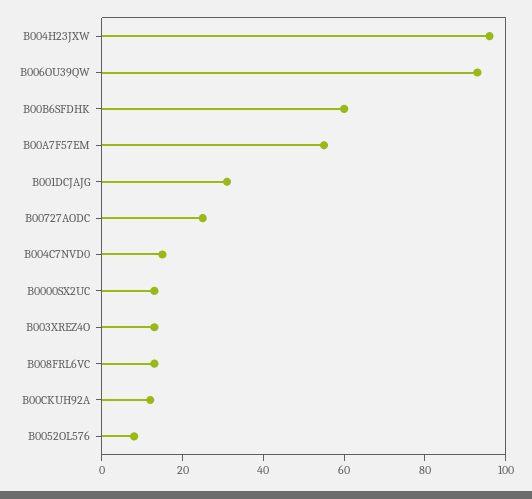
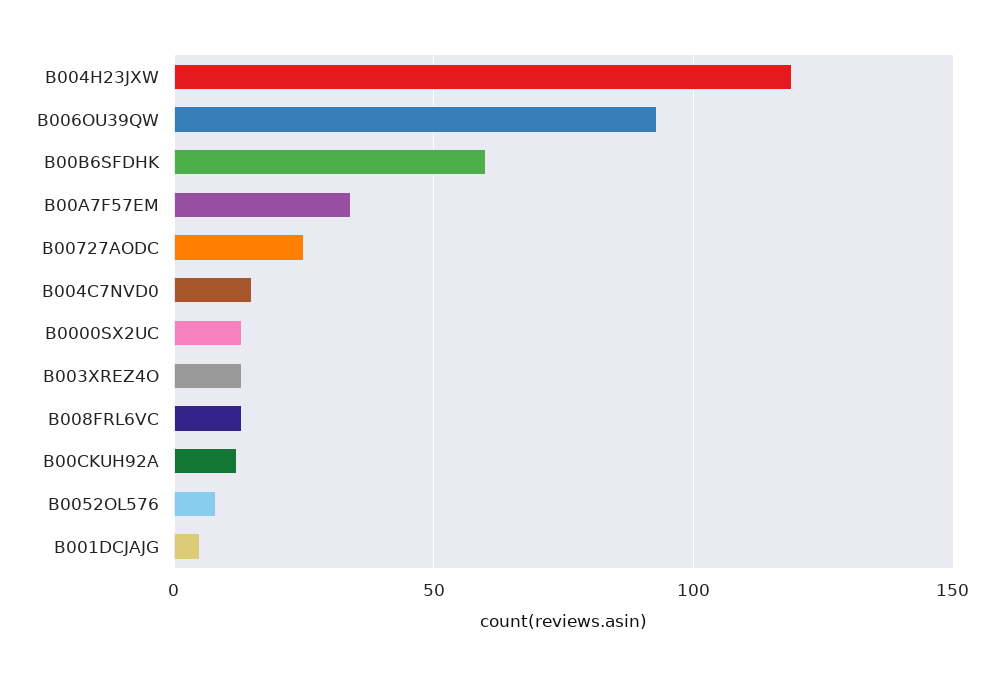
B004H23JXW: 95 -> 120
B00A7F57EM: 55 -> 35
B001DCJAJG: 30 -> 5

